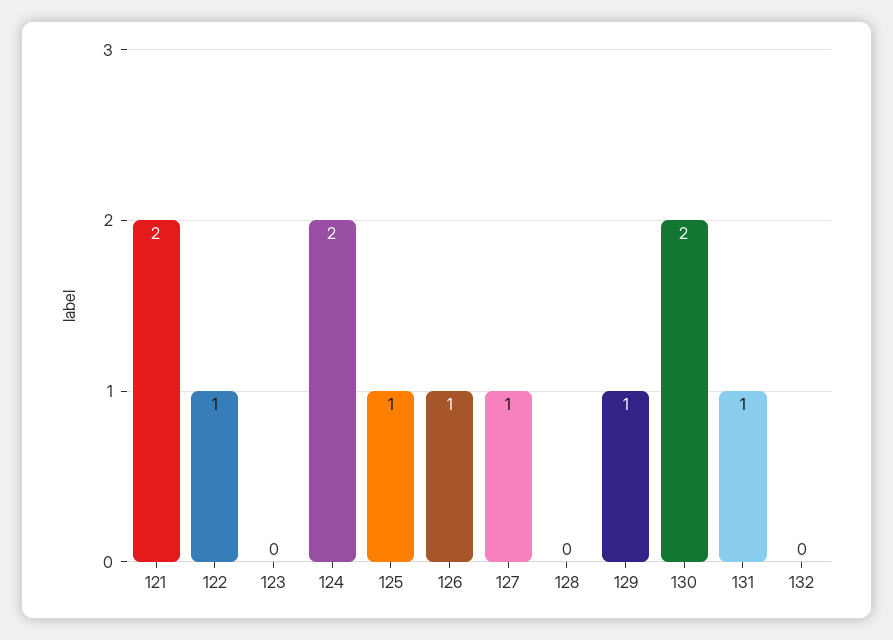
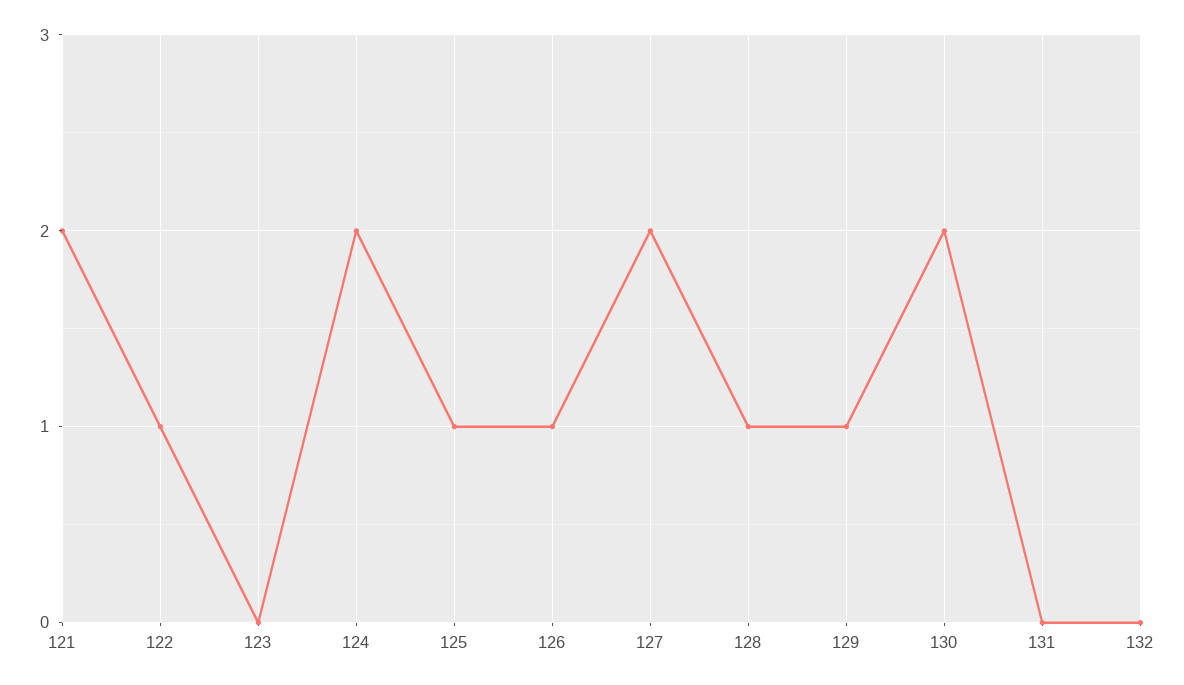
127: 1 -> 2
128: 0 -> 1
131: 1 -> 0

